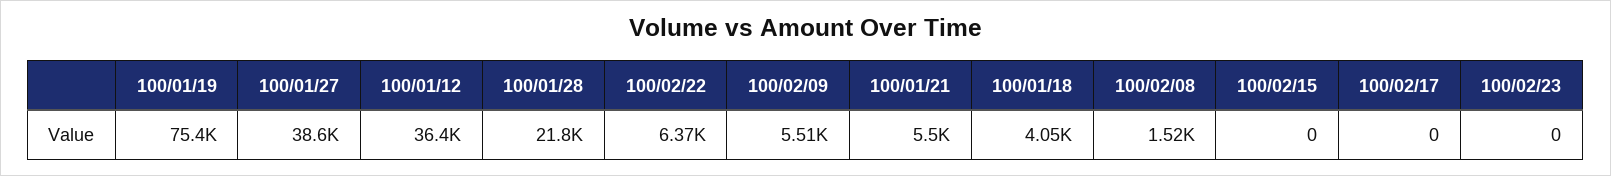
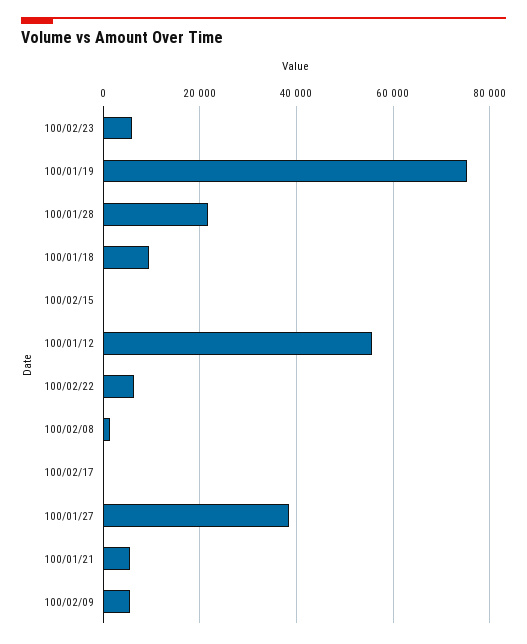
100/01/12: 36400 -> 56000
100/01/18: 4050 -> 10000
100/02/23: 0 -> 6000

